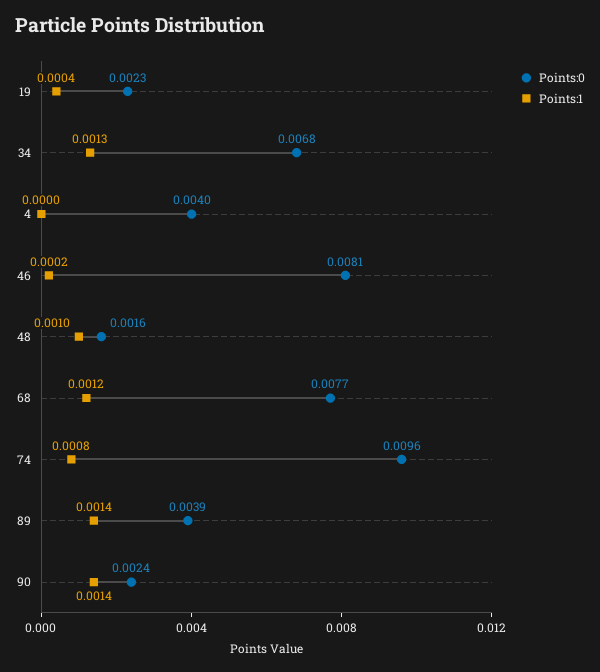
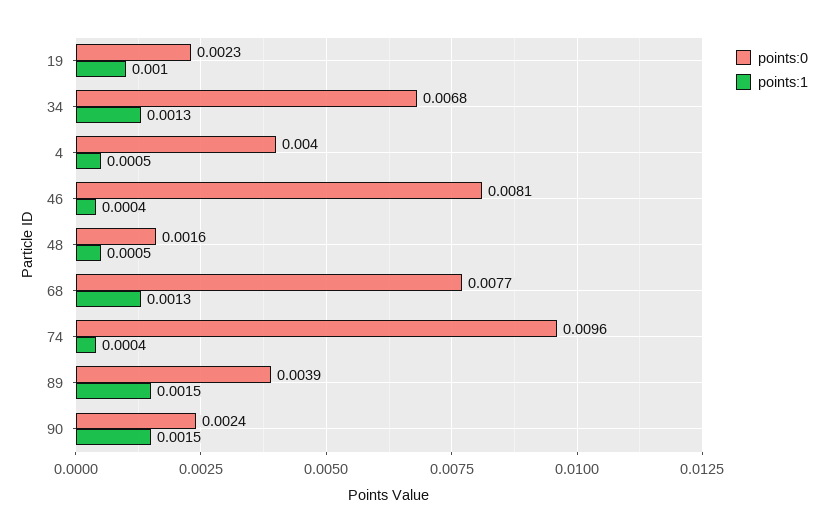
Points:1, 19: 0.0004 -> 0.001
Points:1, 4: 0 -> 0.0005
Points:1, 46: 0.0002 -> 0.0004
Points:1, 48: 0.001 -> 0.0005
Points:1, 68: 0.0012 -> 0.0013
Points:1, 74: 0.0008 -> 0.0004
Points:1, 89: 0.0014 -> 0.0015
Points:1, 90: 0.0014 -> 0.0015

